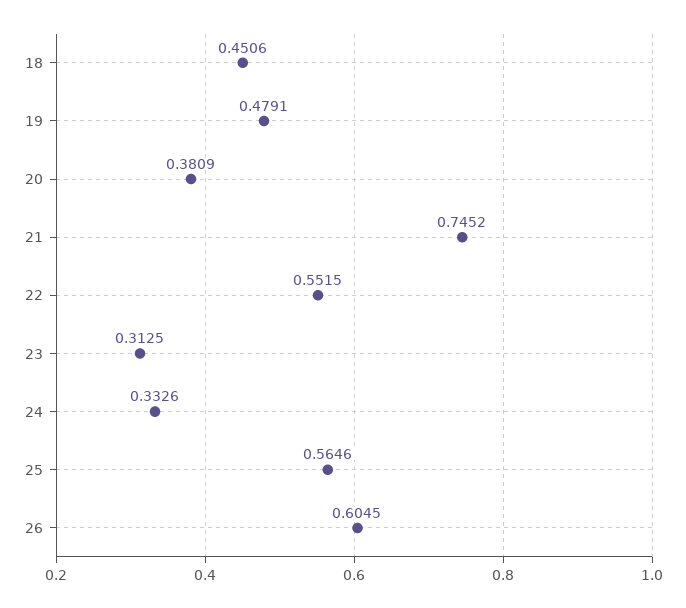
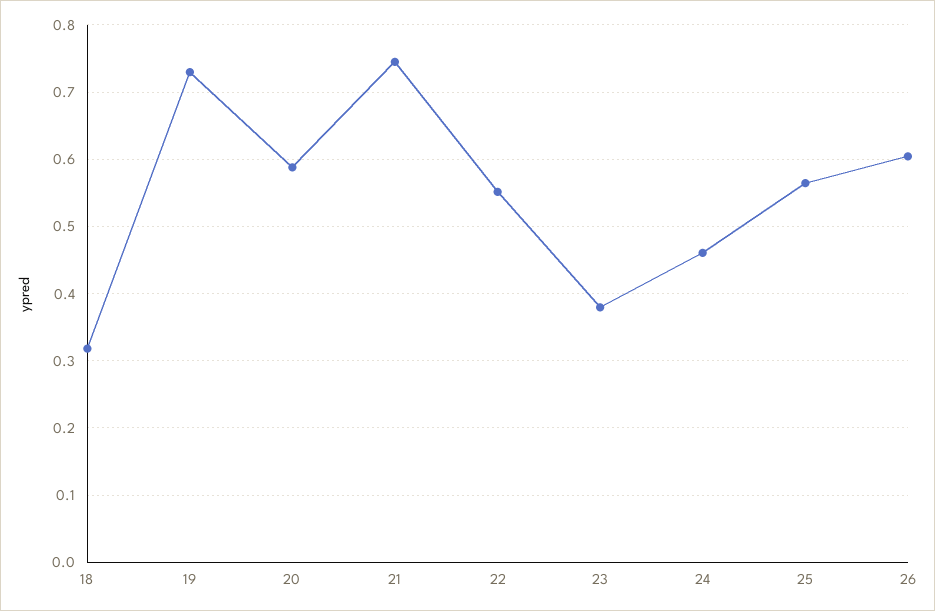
18: 0.4506 -> 0.32
19: 0.4791 -> 0.73
20: 0.3809 -> 0.59
23: 0.3125 -> 0.38
24: 0.3326 -> 0.46

